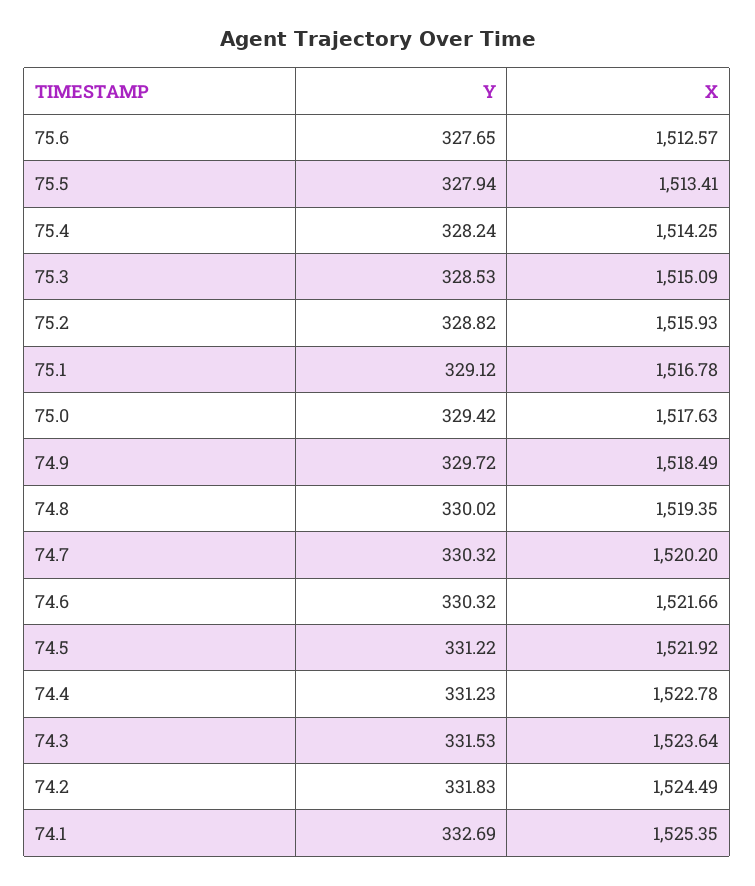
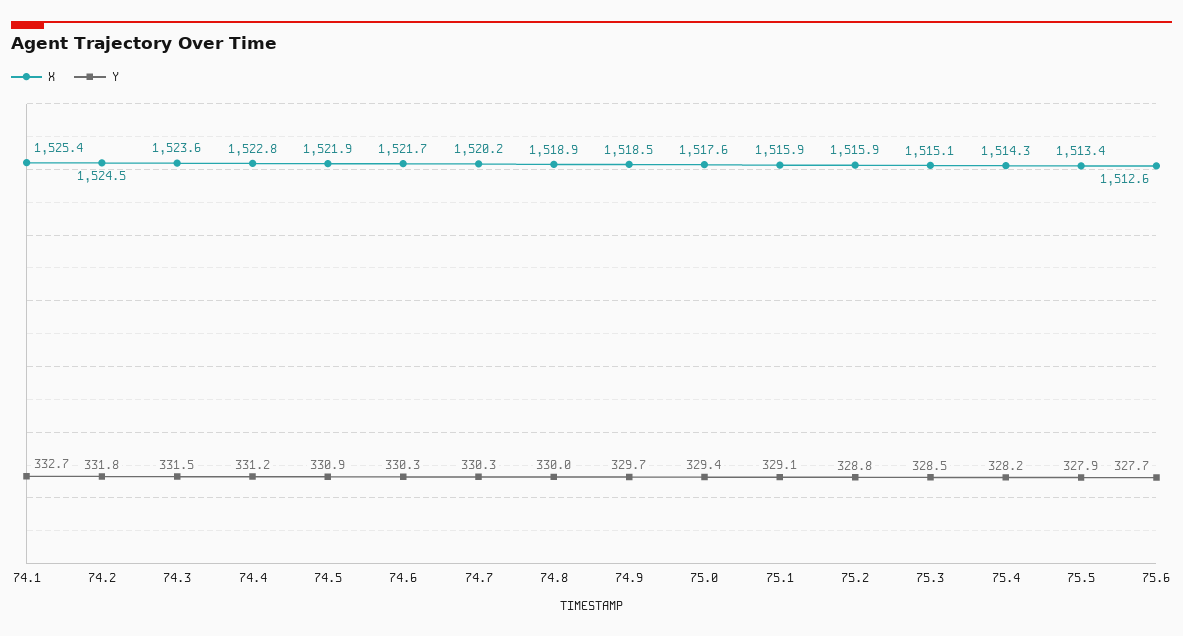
X, 75.1: 1516.78 -> 1515.9
X, 74.8: 1519.35 -> 1518.9
Y, 74.5: 331.22 -> 330.9

